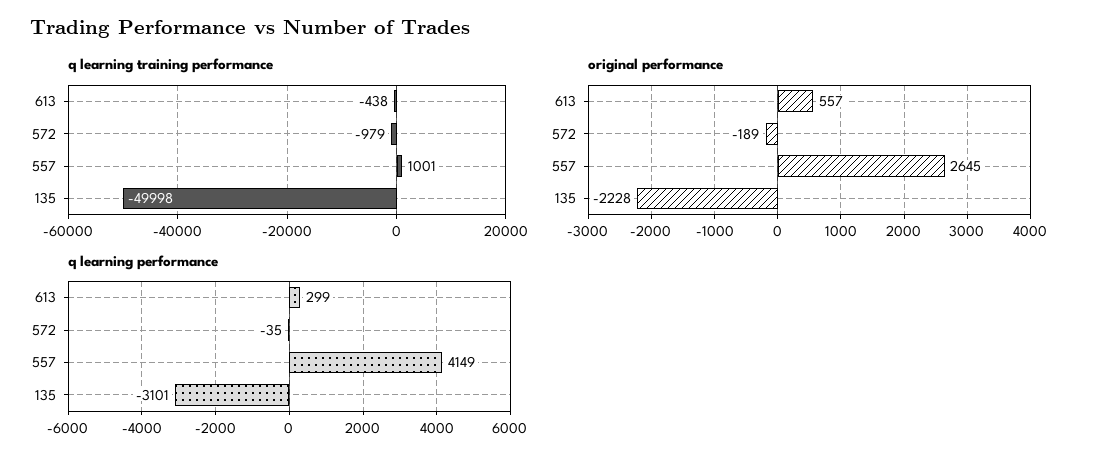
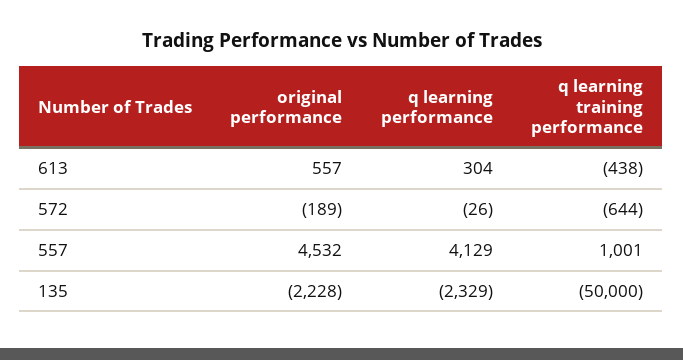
q learning training performance, 572: -979 -> -644
q learning training performance, 135: -49998 -> -50000
original performance, 557: 2645 -> 4532
q learning performance, 613: 299 -> 304
q learning performance, 572: -35 -> -26
q learning performance, 557: 4149 -> 4129
q learning performance, 135: -3101 -> -2329

